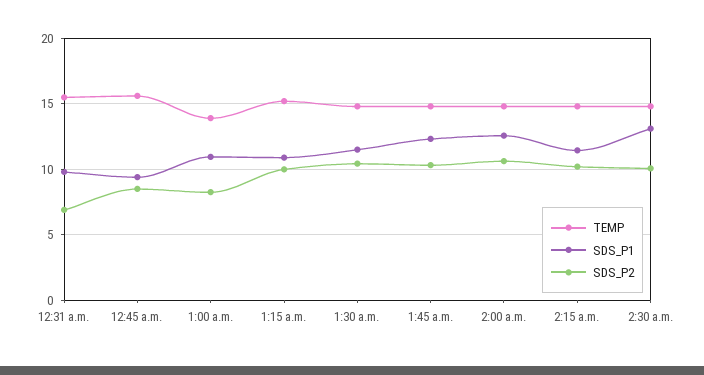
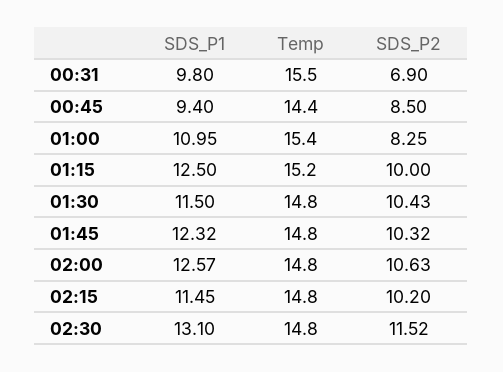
TEMP, 12:45 a.m.: 15.5 -> 14.4
TEMP, 1:00 a.m.: 14 -> 15.4
SDS_P1, 1:15 a.m.: 11 -> 12.5
SDS_P2, 2:30 a.m.: 10 -> 11.52

